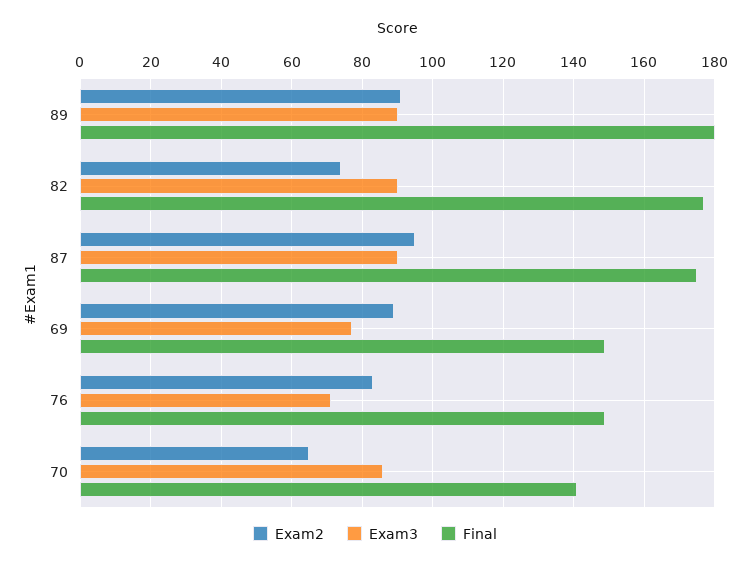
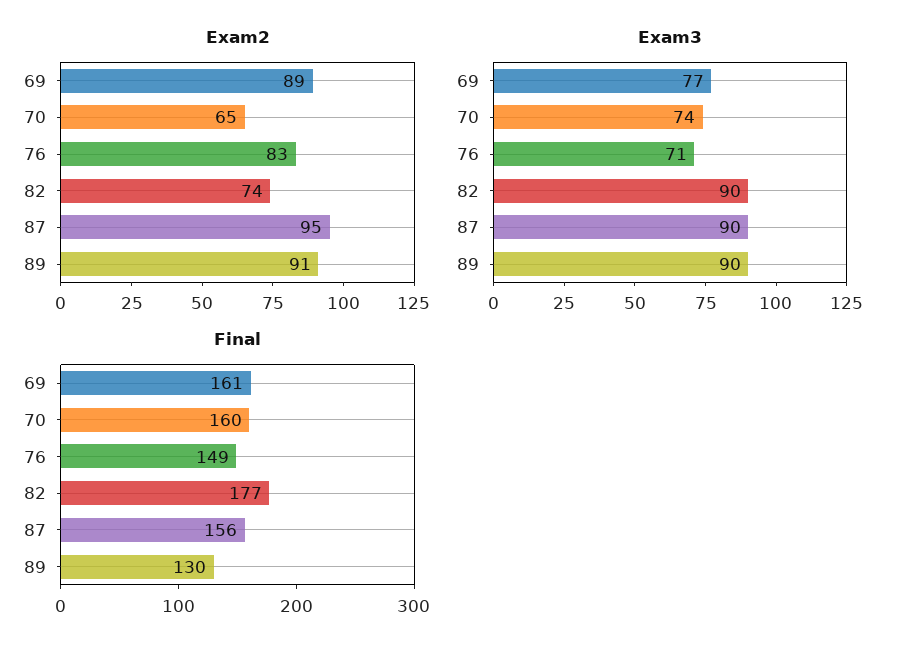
Final, 89: 180 -> 130
Final, 87: 175 -> 156
Final, 69: 150 -> 161
Exam3, 70: 85 -> 74
Final, 70: 140 -> 160

